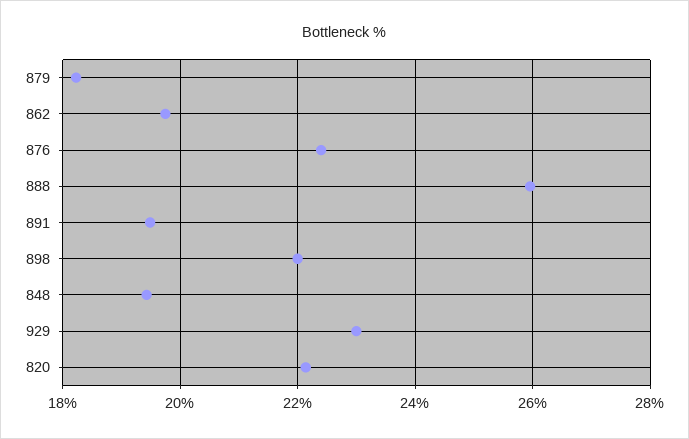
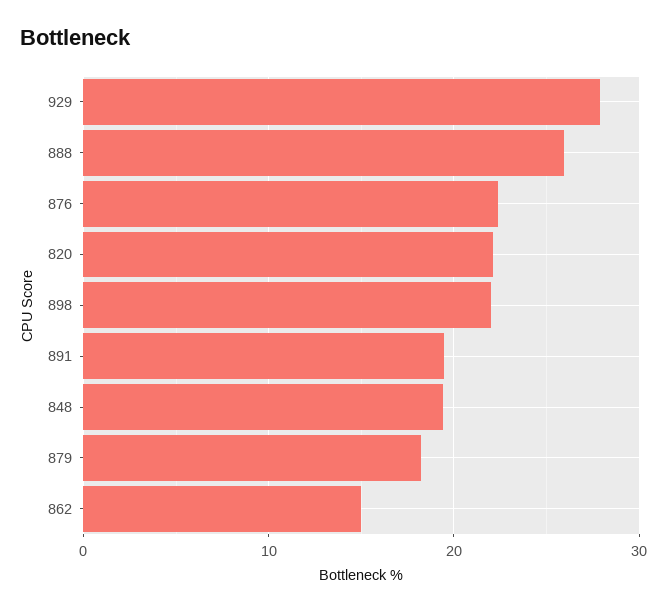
862: 19.8 -> 15
929: 23 -> 28

